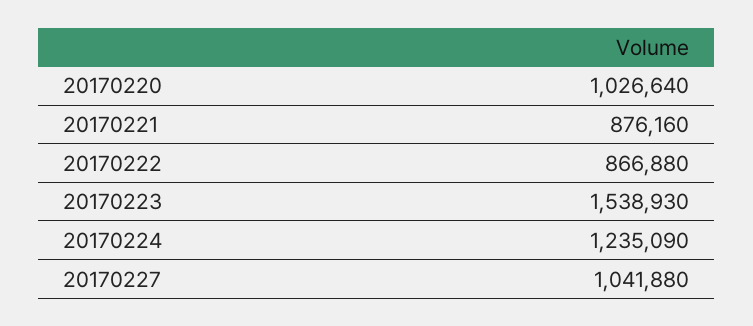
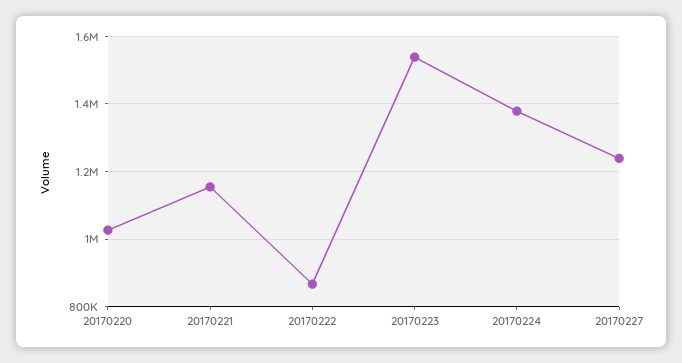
20170221: 876160 -> 1160000
20170224: 1235090 -> 1380000
20170227: 1041880 -> 1240000

